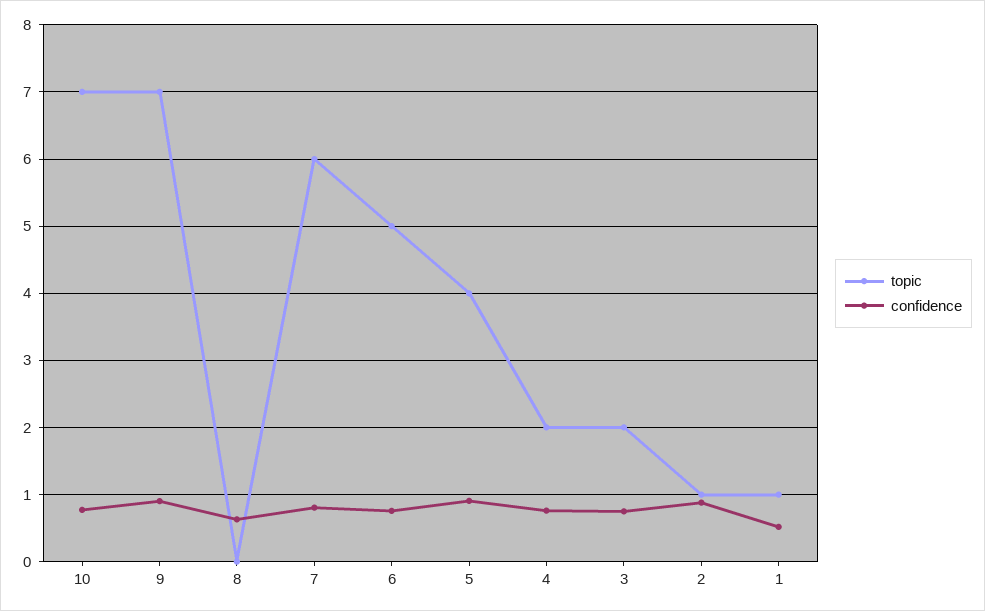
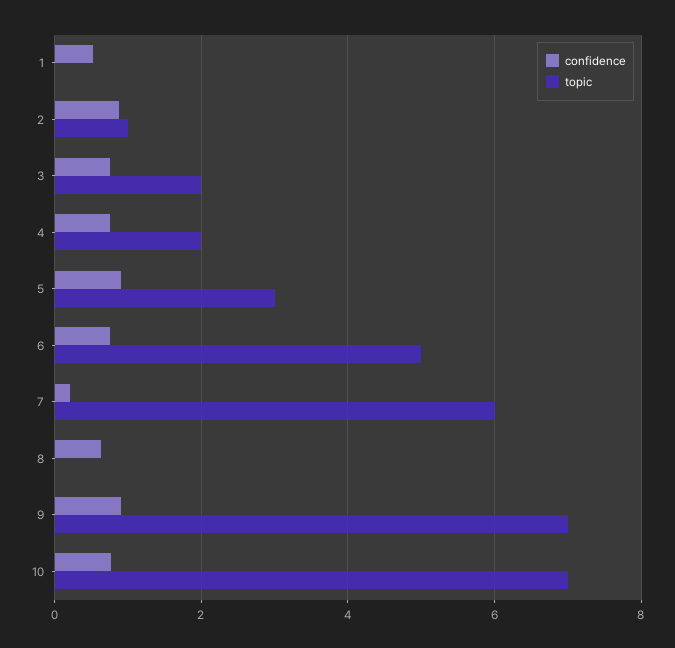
confidence, 7: 0.8 -> 0.2
topic, 5: 4 -> 3
topic, 1: 1 -> 0

